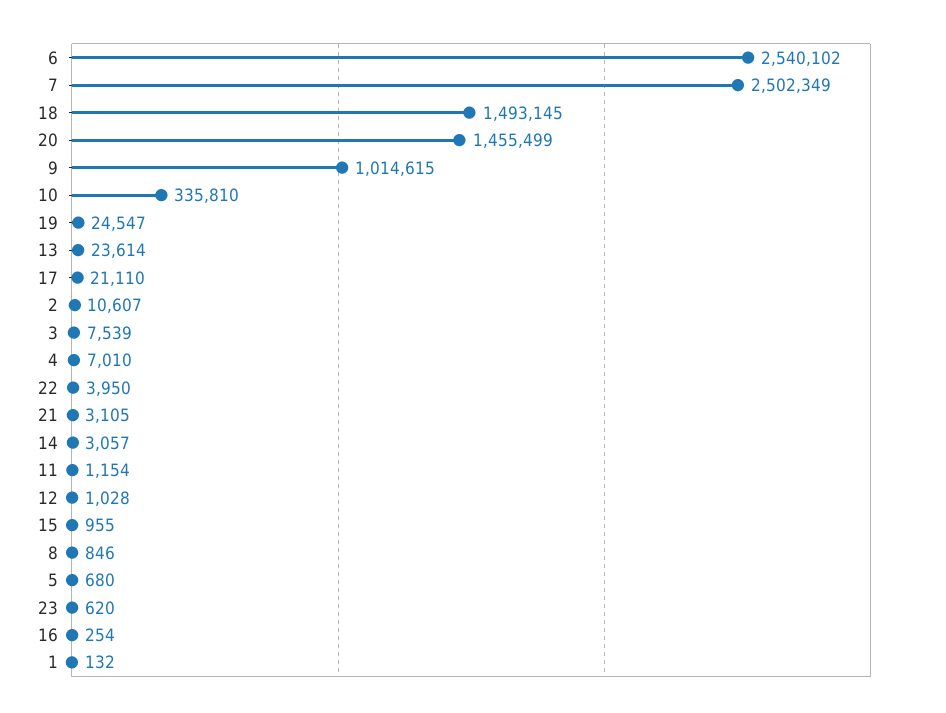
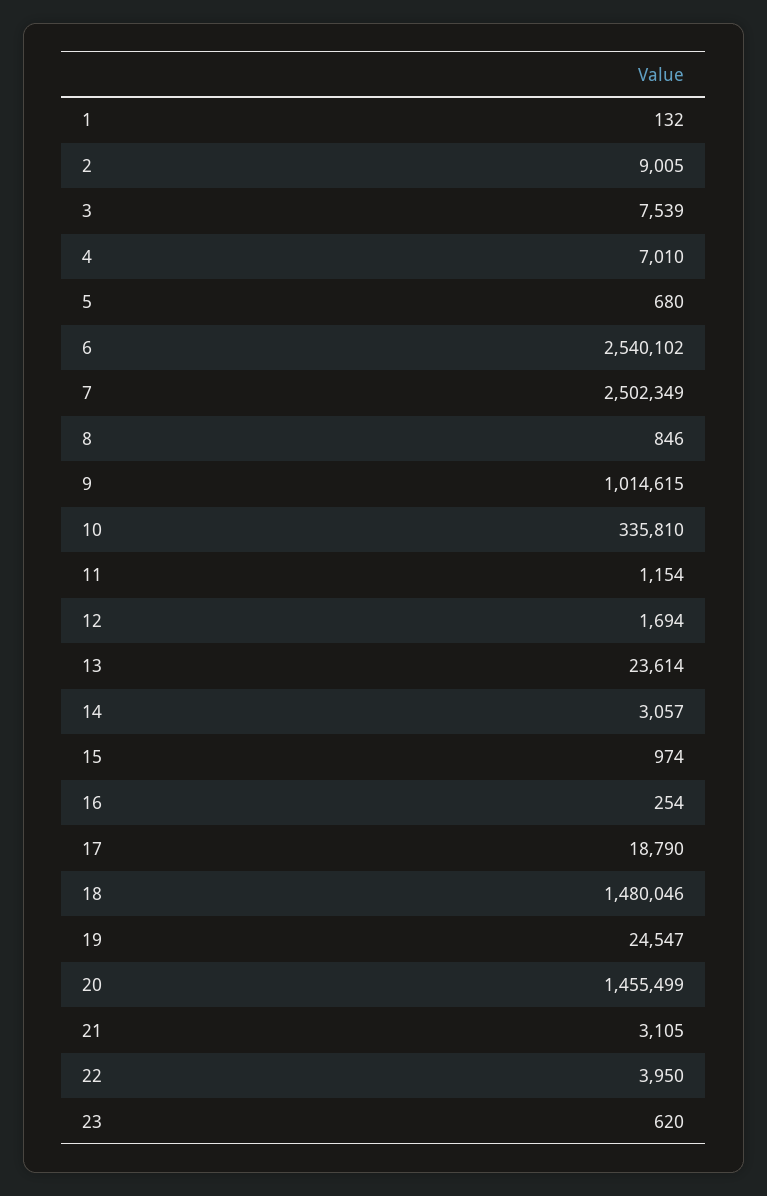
18: 1493145 -> 1480046
17: 21110 -> 18790
2: 10607 -> 9005
12: 1028 -> 1694
15: 955 -> 974

